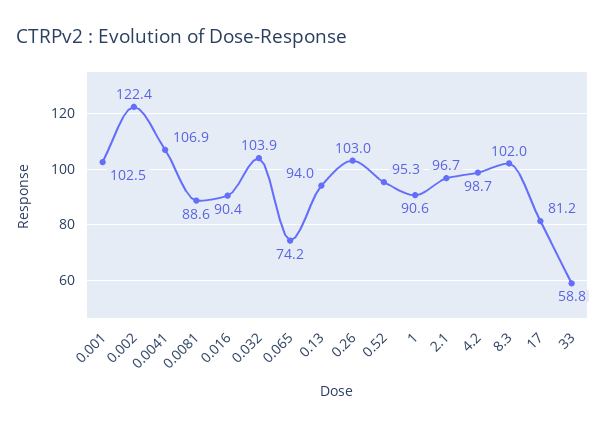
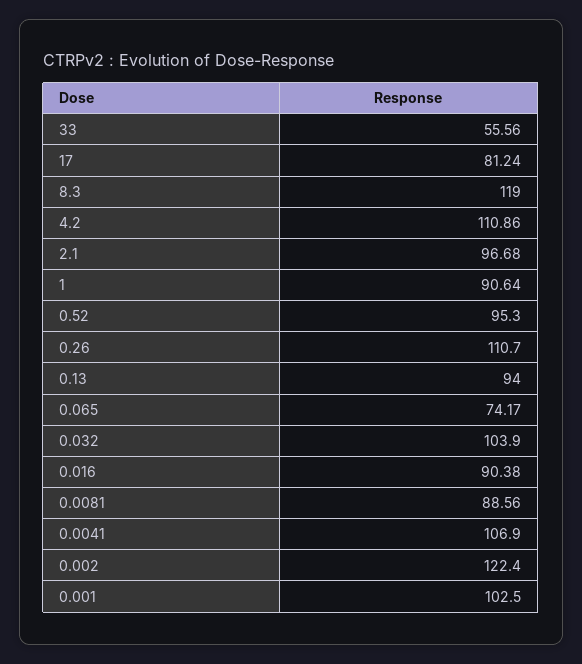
0.26: 103 -> 110.7
4.2: 98.7 -> 110.86
8.3: 102 -> 119
33: 58.8 -> 55.56

